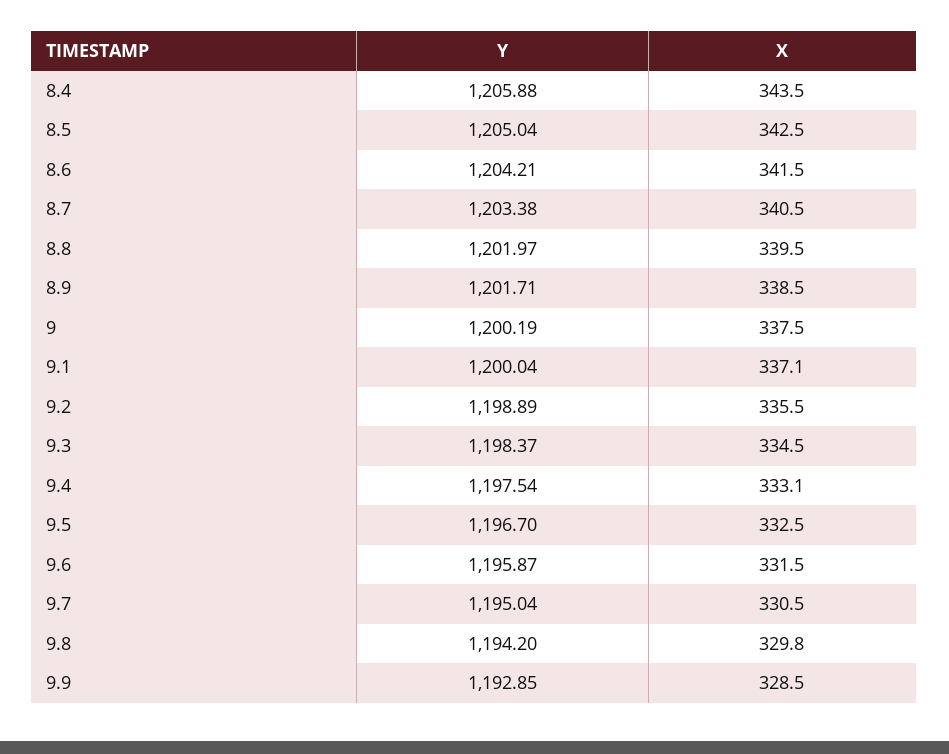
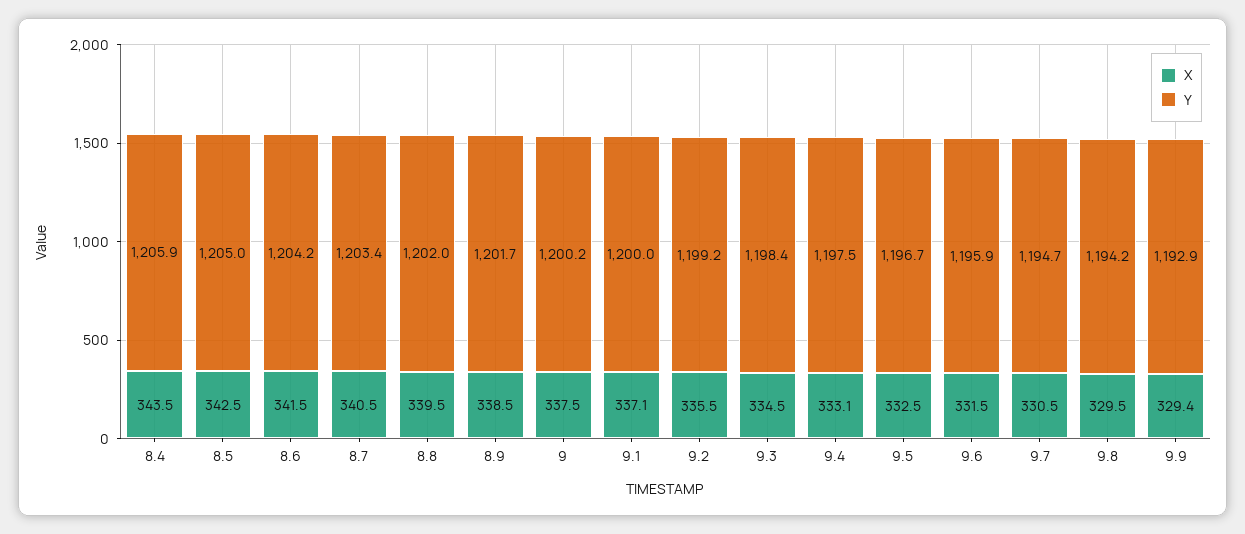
Y, 9.2: 1198.89 -> 1199.2
Y, 9.7: 1195.04 -> 1194.7
X, 9.8: 329.8 -> 329.5
X, 9.9: 328.5 -> 329.4

